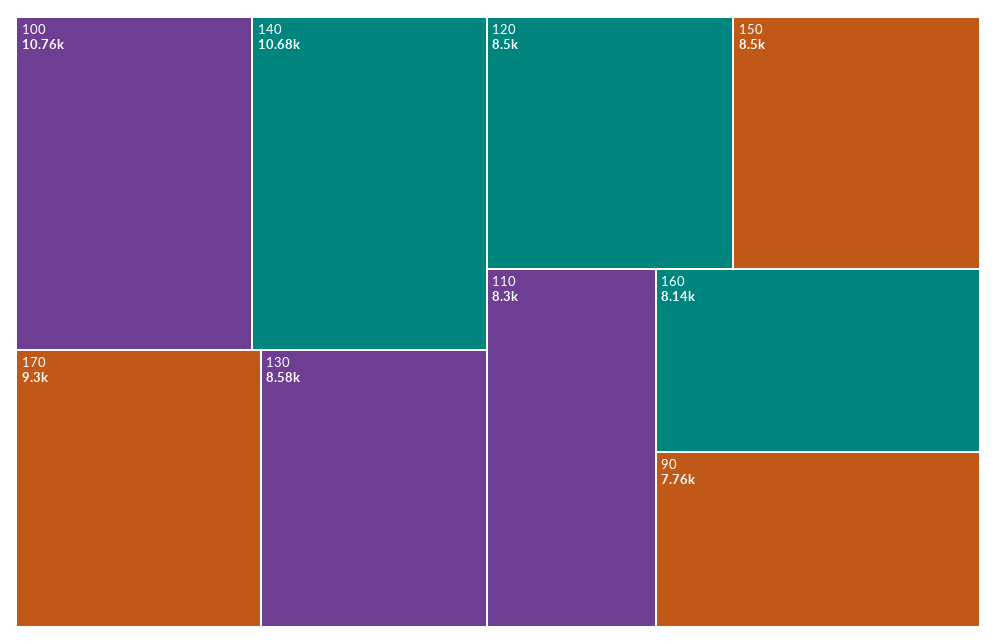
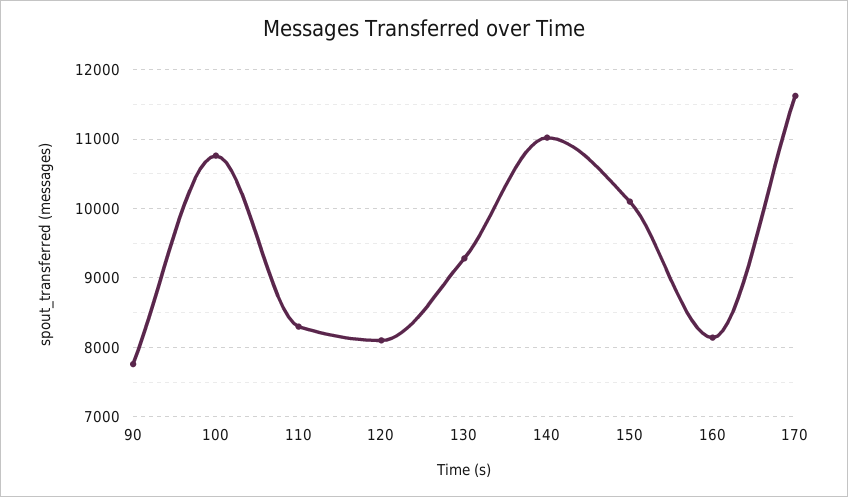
140: 10680 -> 11000
170: 9300 -> 11600
130: 8580 -> 9300
120: 8500 -> 8100
150: 8500 -> 10100

